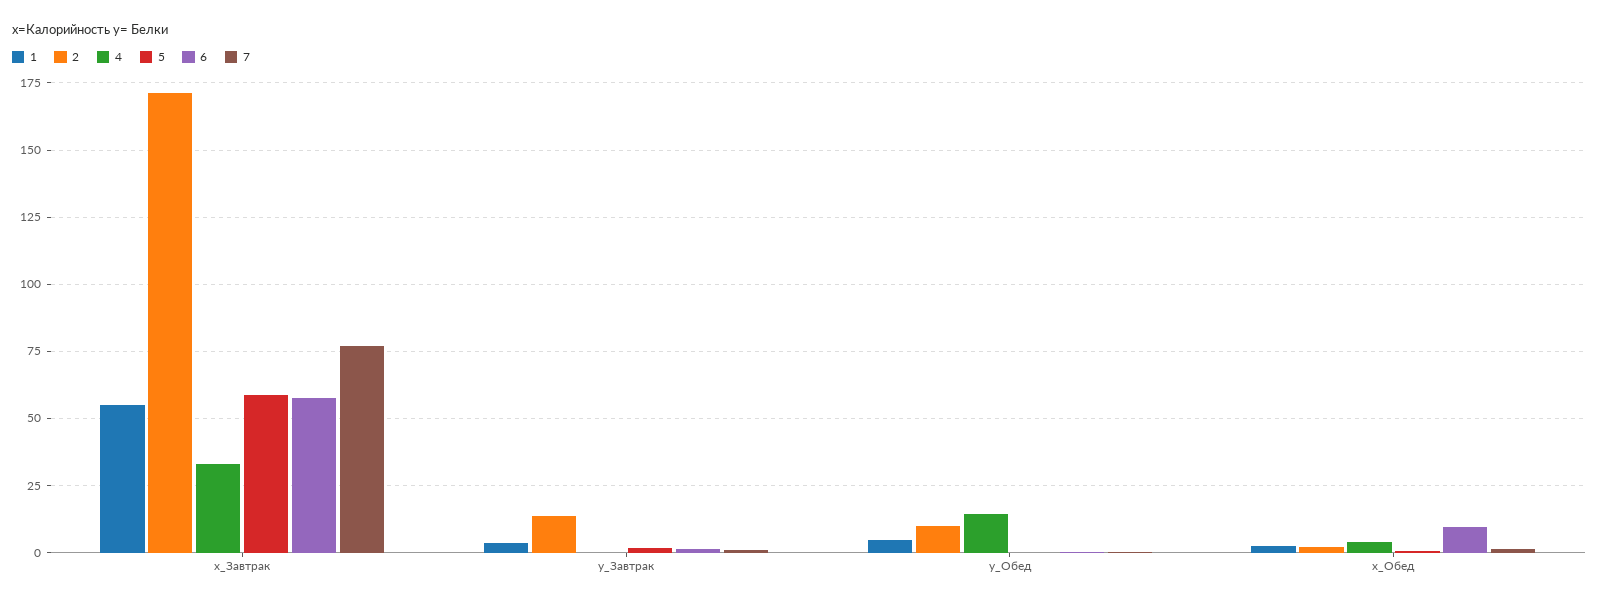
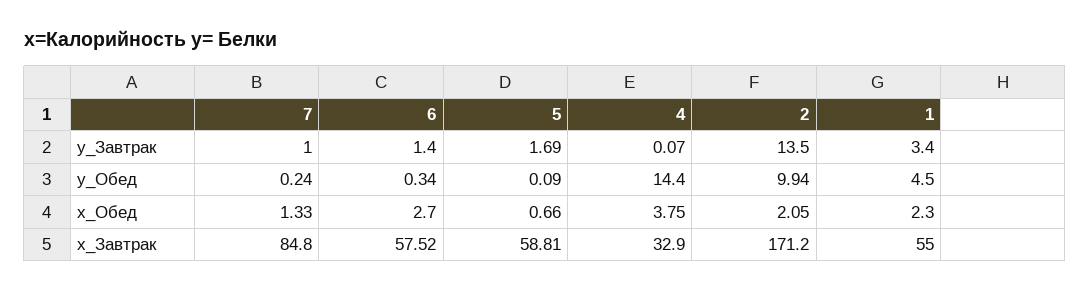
7, x_Завтрак: 77.5 -> 84.8
6, x_Обед: 10 -> 2.7

